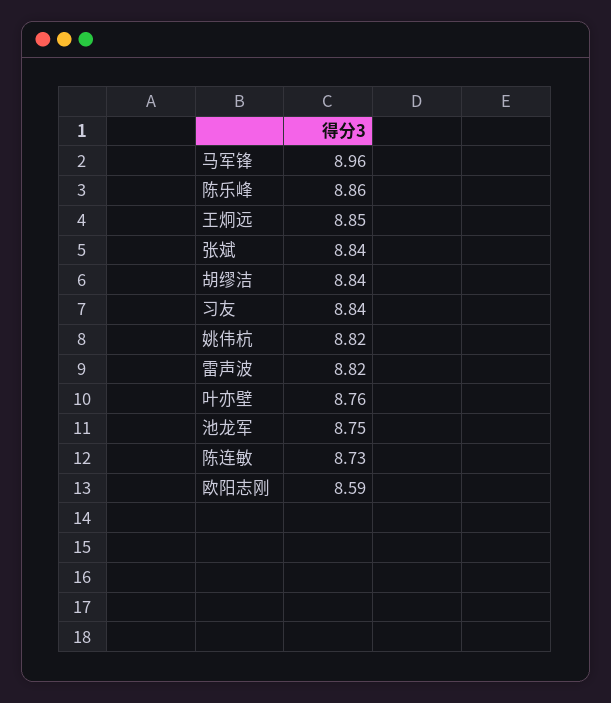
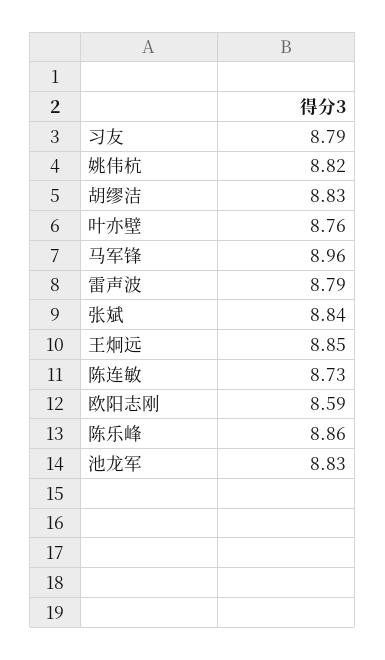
胡缪洁: 8.84 -> 8.83
习友: 8.84 -> 8.79
雷声波: 8.82 -> 8.79
池龙军: 8.75 -> 8.83

